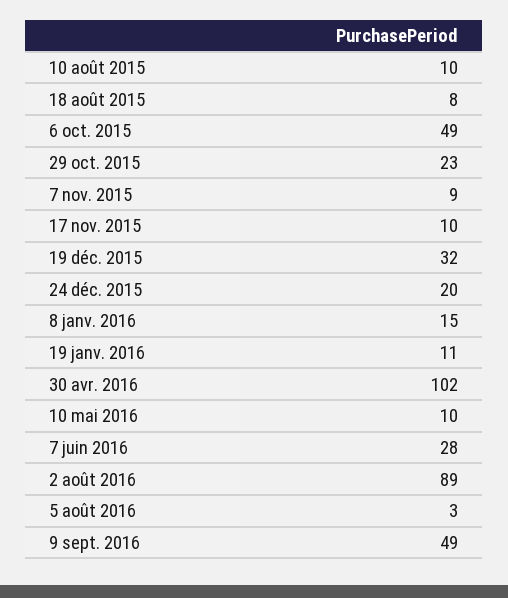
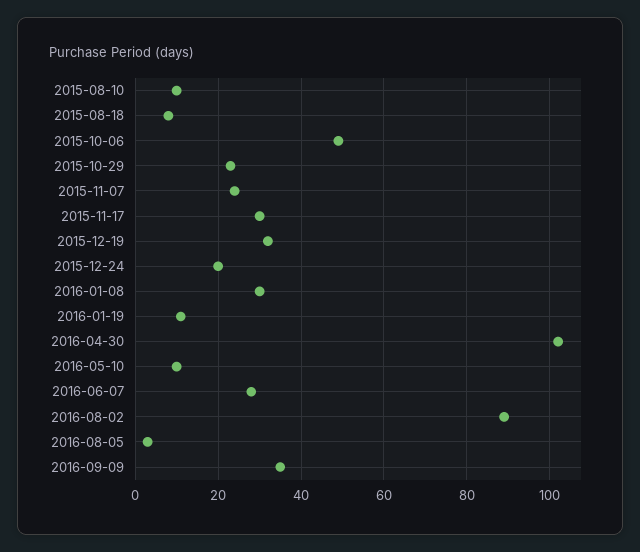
7 nov. 2015: 9 -> 25
17 nov. 2015: 10 -> 30
8 janv. 2016: 15 -> 30
9 sept. 2016: 49 -> 35

